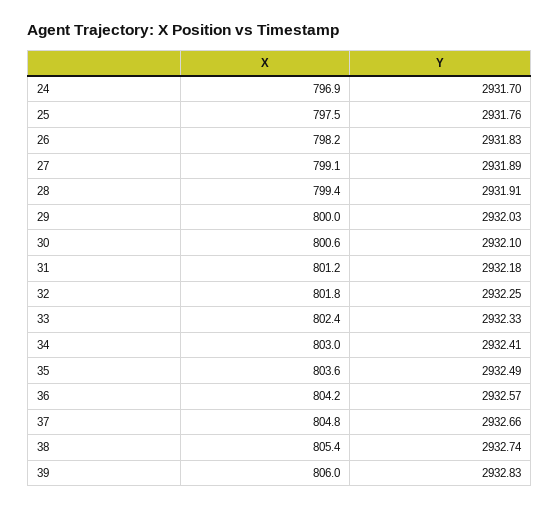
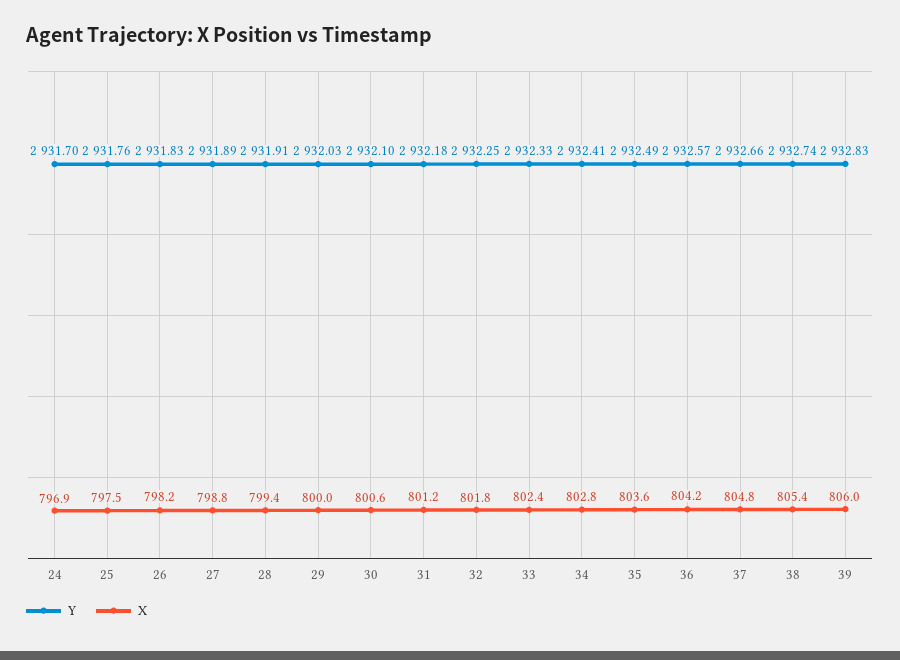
X, 27: 799.1 -> 798.8
X, 34: 803 -> 802.8

